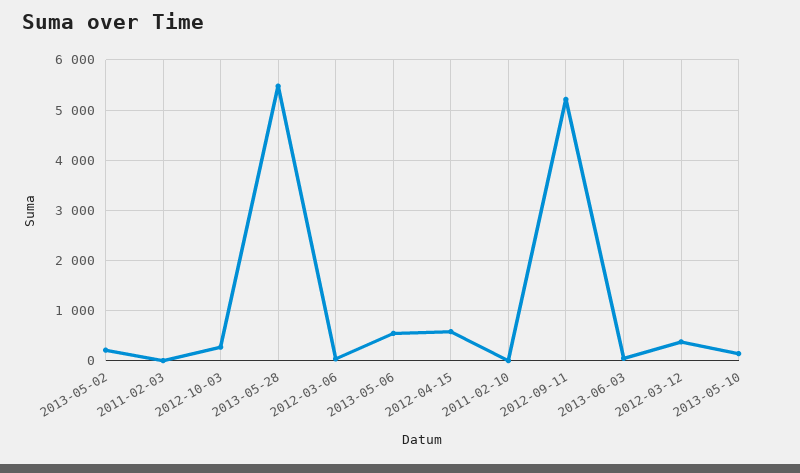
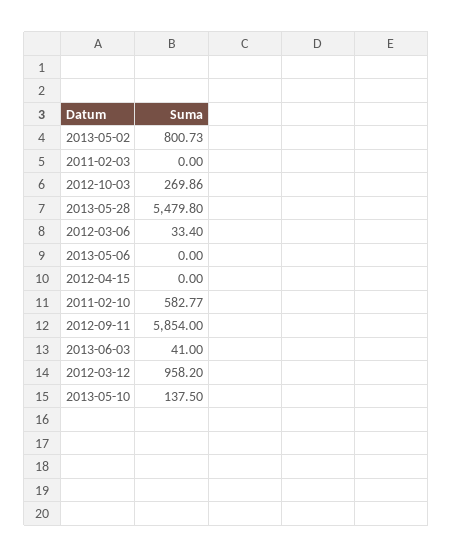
2013-05-02: 200 -> 800.73
2013-05-06: 600 -> 0
2012-04-15: 600 -> 0
2011-02-10: 0 -> 582.77
2012-09-11: 5200 -> 5854
2012-03-12: 400 -> 958.2

